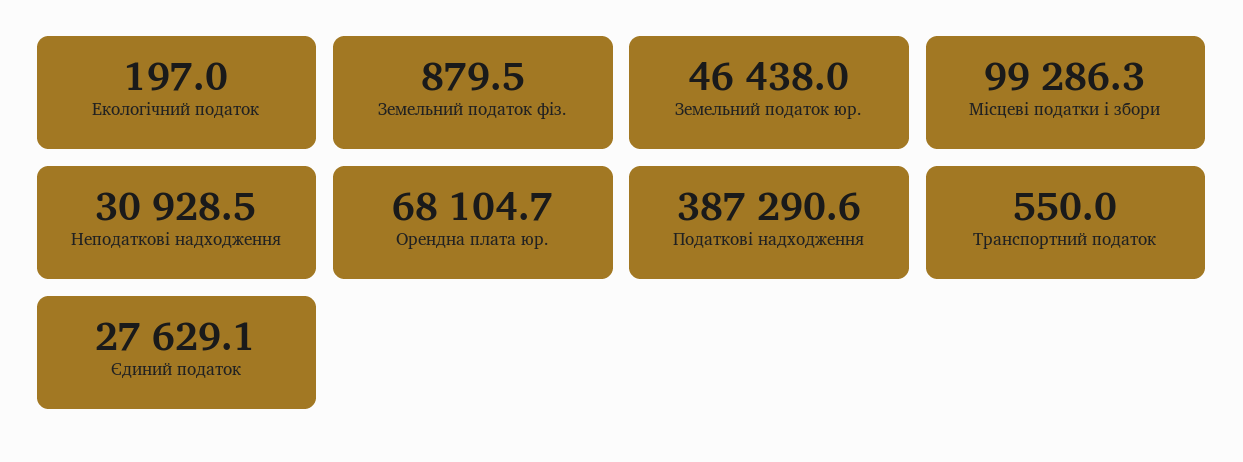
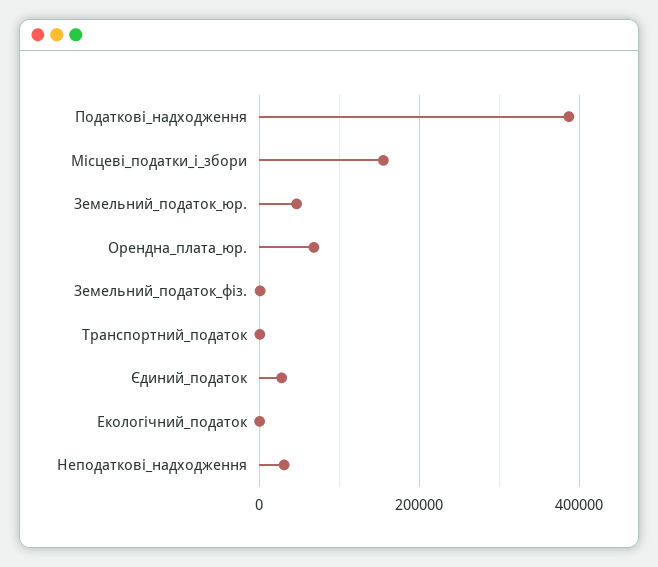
Місцеві податки і збори: 99286.3 -> 160000

